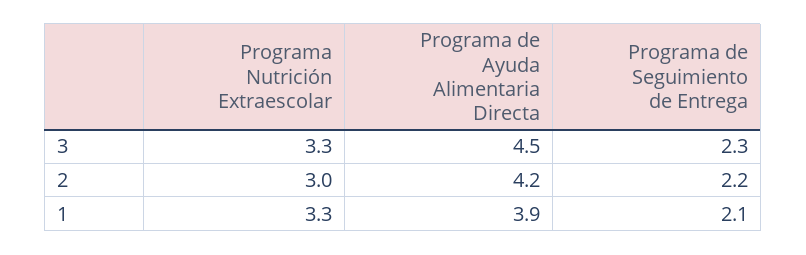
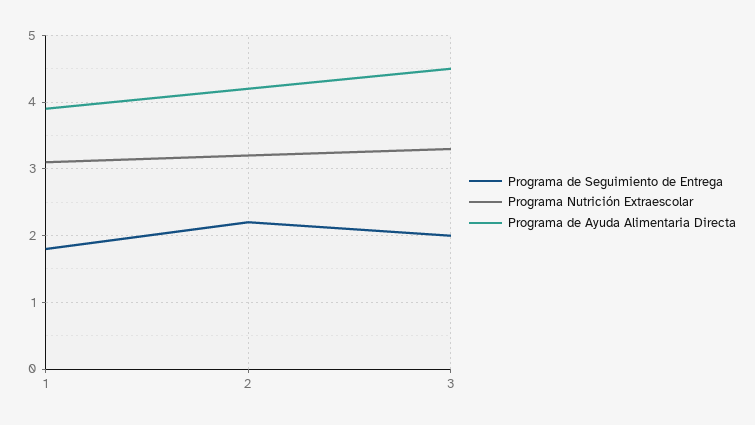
Programa de Seguimiento de Entrega, 3: 2.3 -> 2
Programa Nutrición Extraescolar, 2: 3 -> 3.2
Programa Nutrición Extraescolar, 1: 3.3 -> 3.1
Programa de Seguimiento de Entrega, 1: 2.1 -> 1.8

